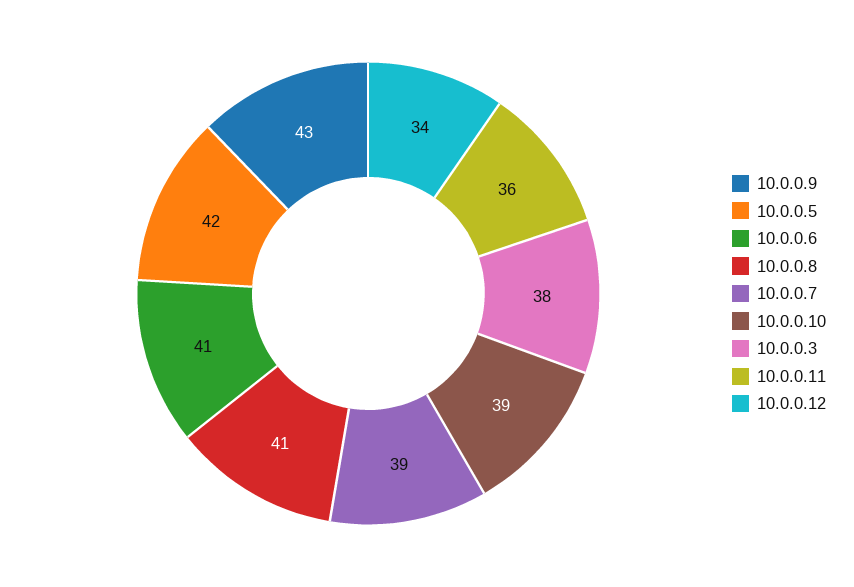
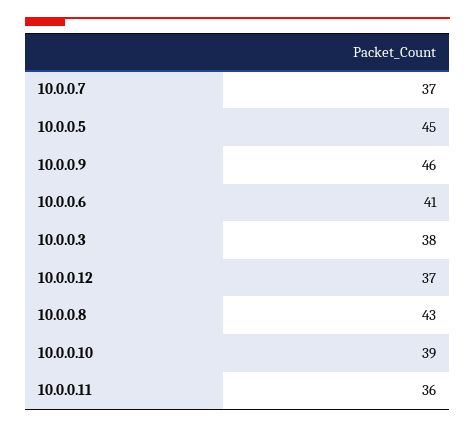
10.0.0.9: 43 -> 46
10.0.0.5: 42 -> 45
10.0.0.8: 41 -> 43
10.0.0.7: 39 -> 37
10.0.0.12: 34 -> 37

